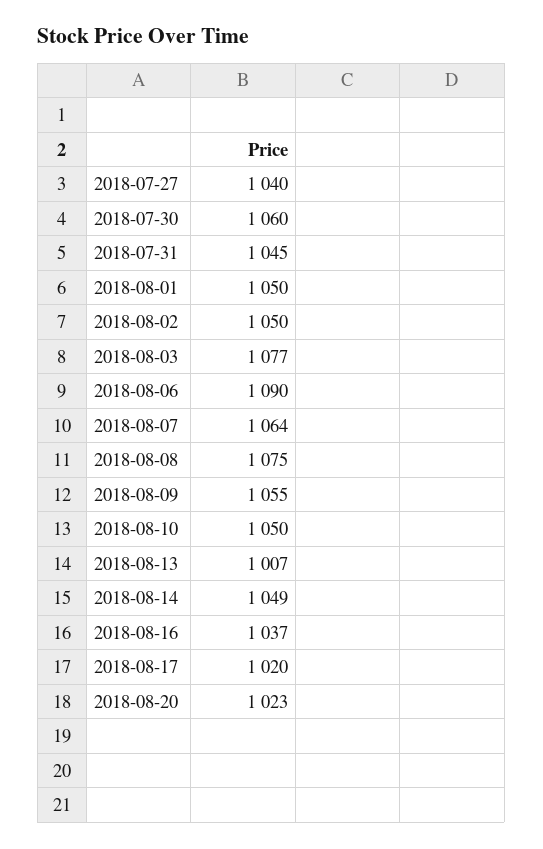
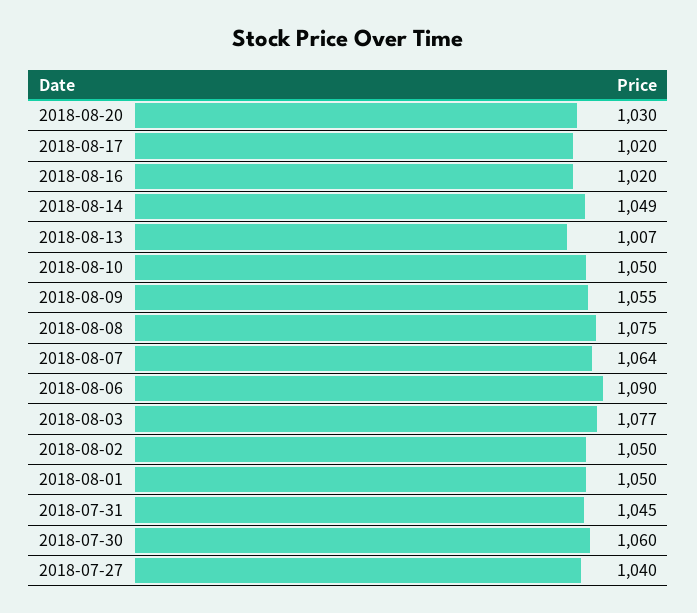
2018-08-16: 1037 -> 1020
2018-08-20: 1023 -> 1030

